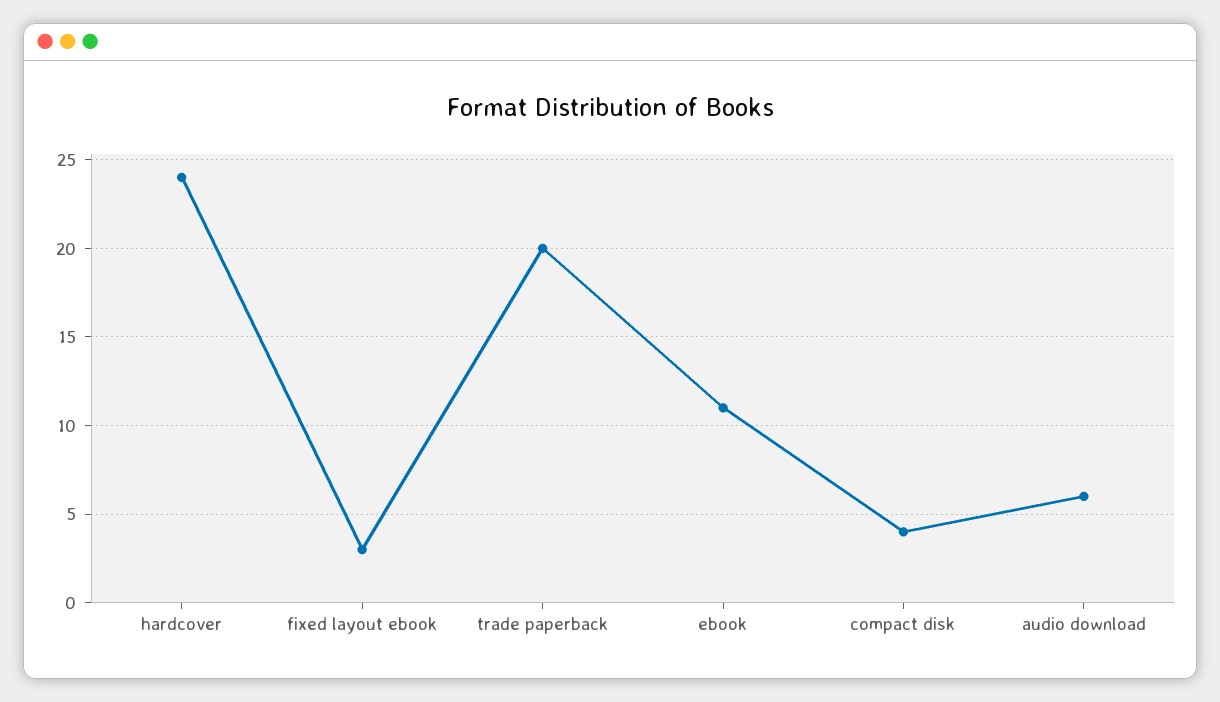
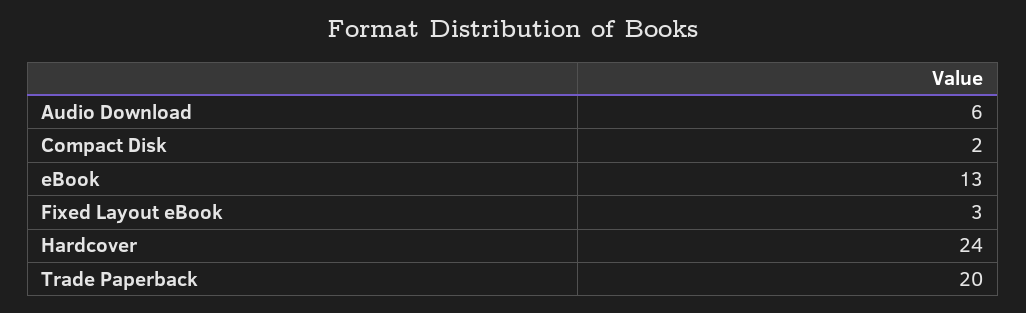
ebook: 11 -> 13
compact disk: 4 -> 2

